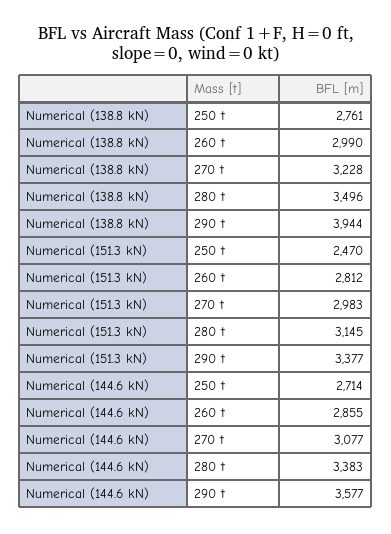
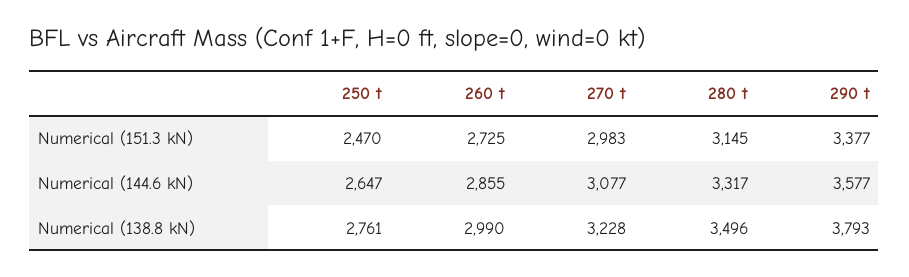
Numerical (138.8 kN), 290 t: 3944 -> 3793
Numerical (151.3 kN), 260 t: 2812 -> 2725
Numerical (144.6 kN), 250 t: 2714 -> 2647
Numerical (144.6 kN), 280 t: 3383 -> 3317

